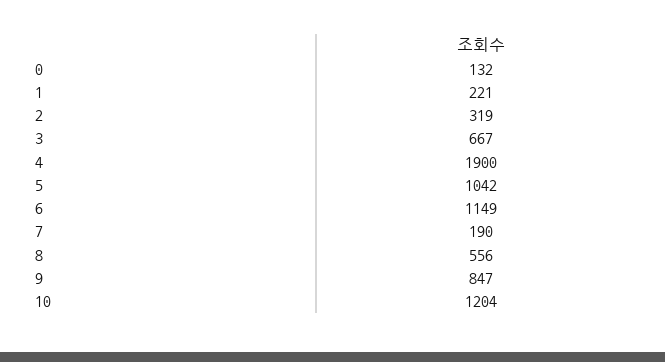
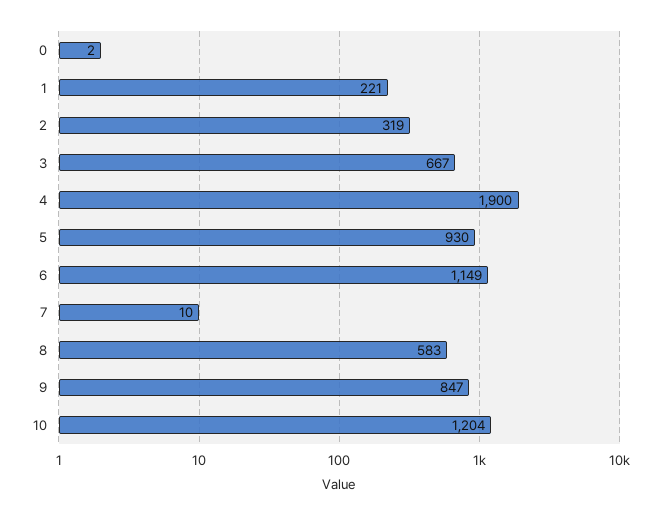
0: 132 -> 2
5: 1042 -> 930
7: 190 -> 10
8: 556 -> 583

